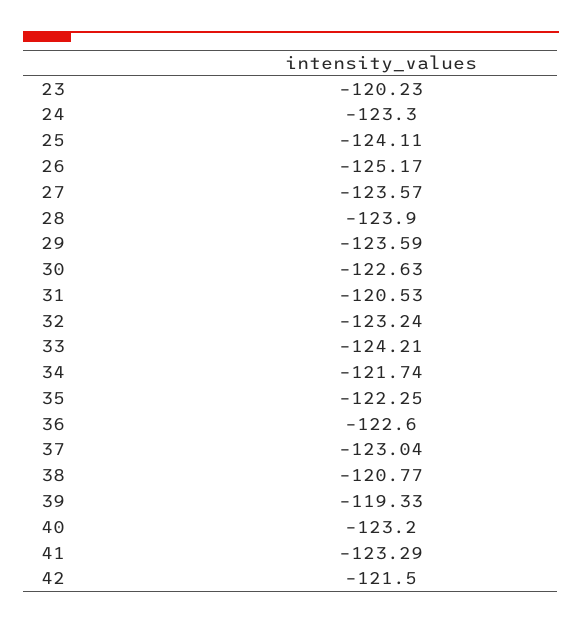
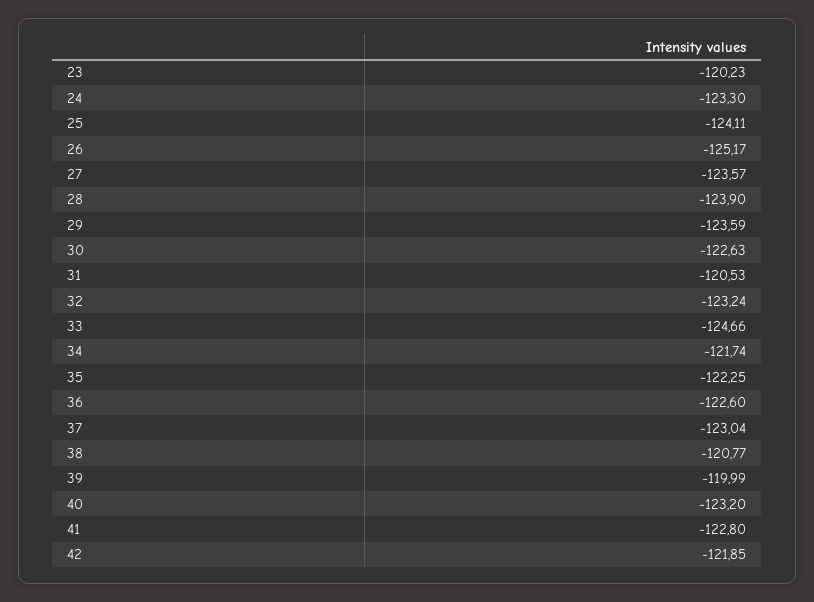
33: -124.21 -> -124.66
39: -119.33 -> -119.99
41: -123.29 -> -122.8
42: -121.5 -> -121.85

